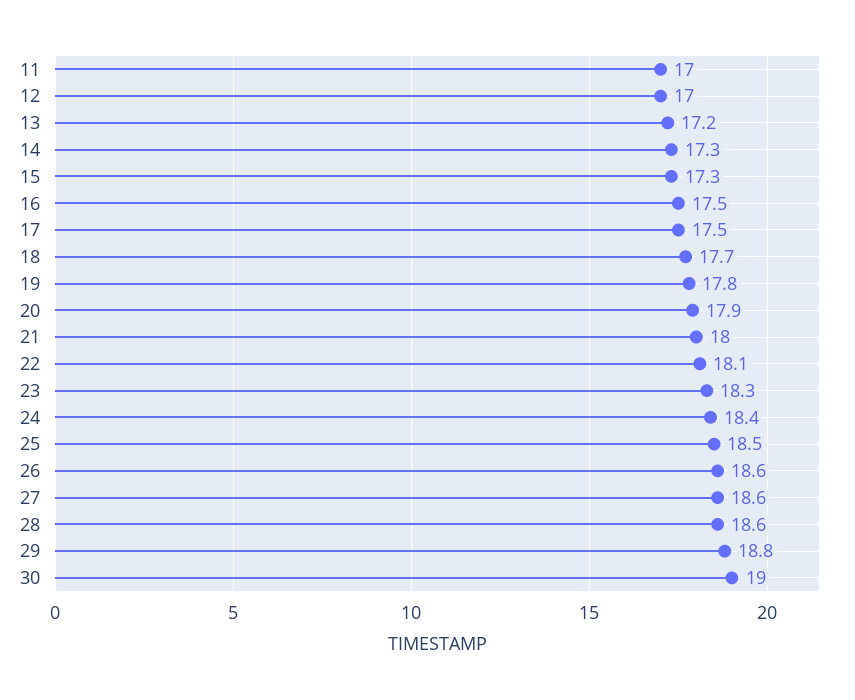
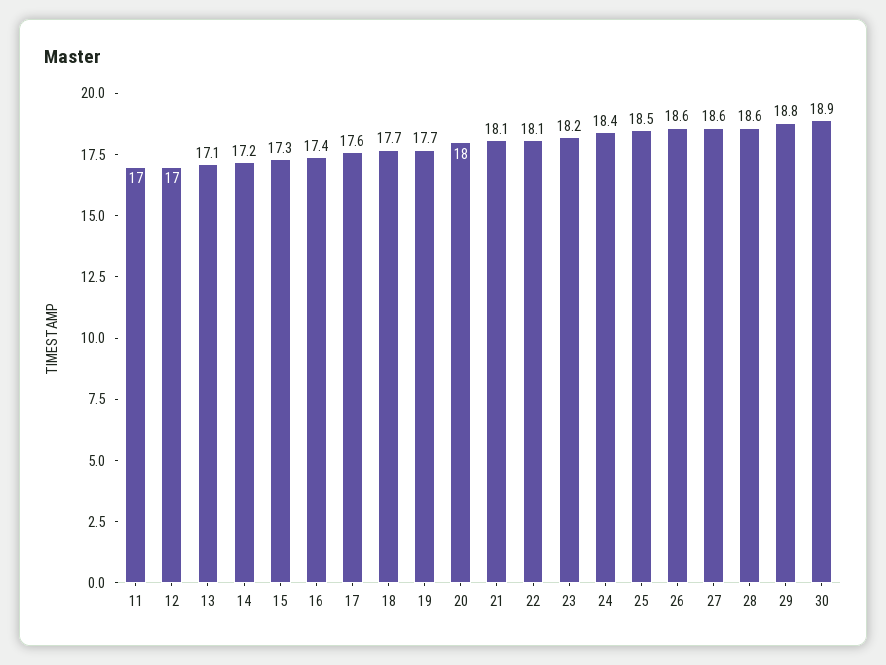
13: 17.2 -> 17.1
14: 17.3 -> 17.2
16: 17.5 -> 17.4
17: 17.5 -> 17.6
19: 17.8 -> 17.7
20: 17.9 -> 18
21: 18 -> 18.1
23: 18.3 -> 18.2
30: 19 -> 18.9

